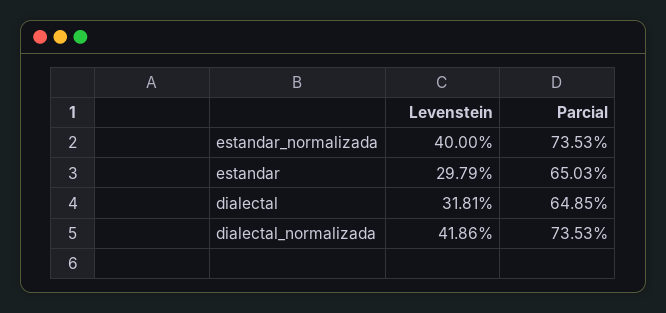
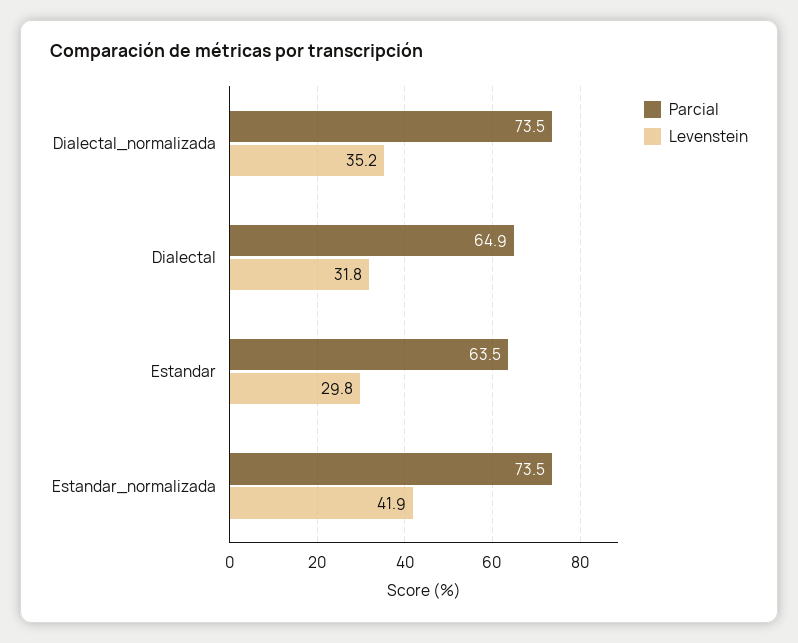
Levenstein, estandar_normalizada: 40 -> 41.9
Parcial, estandar: 65.03 -> 63.5
Levenstein, dialectal_normalizada: 41.86 -> 35.2

